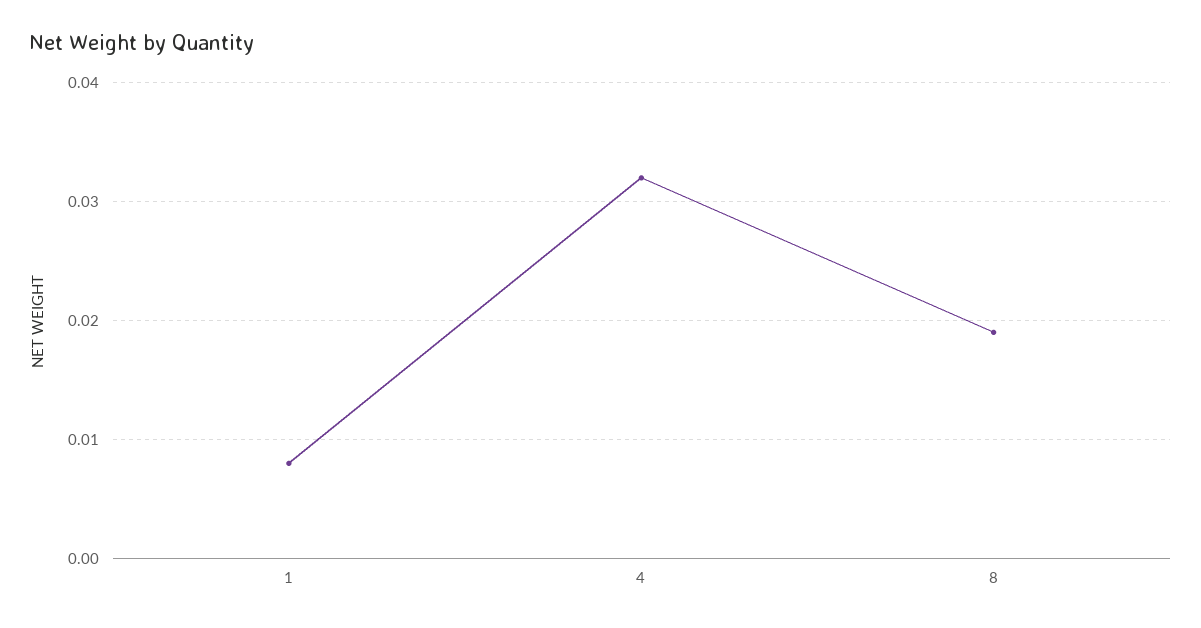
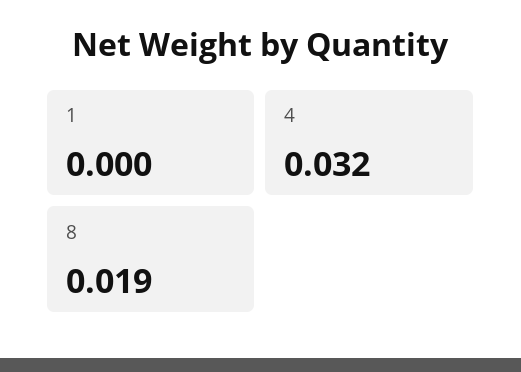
1: 0.008 -> 0

